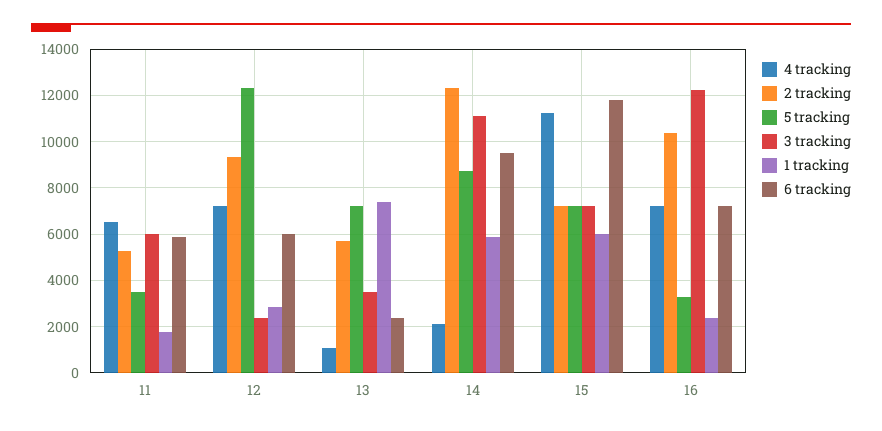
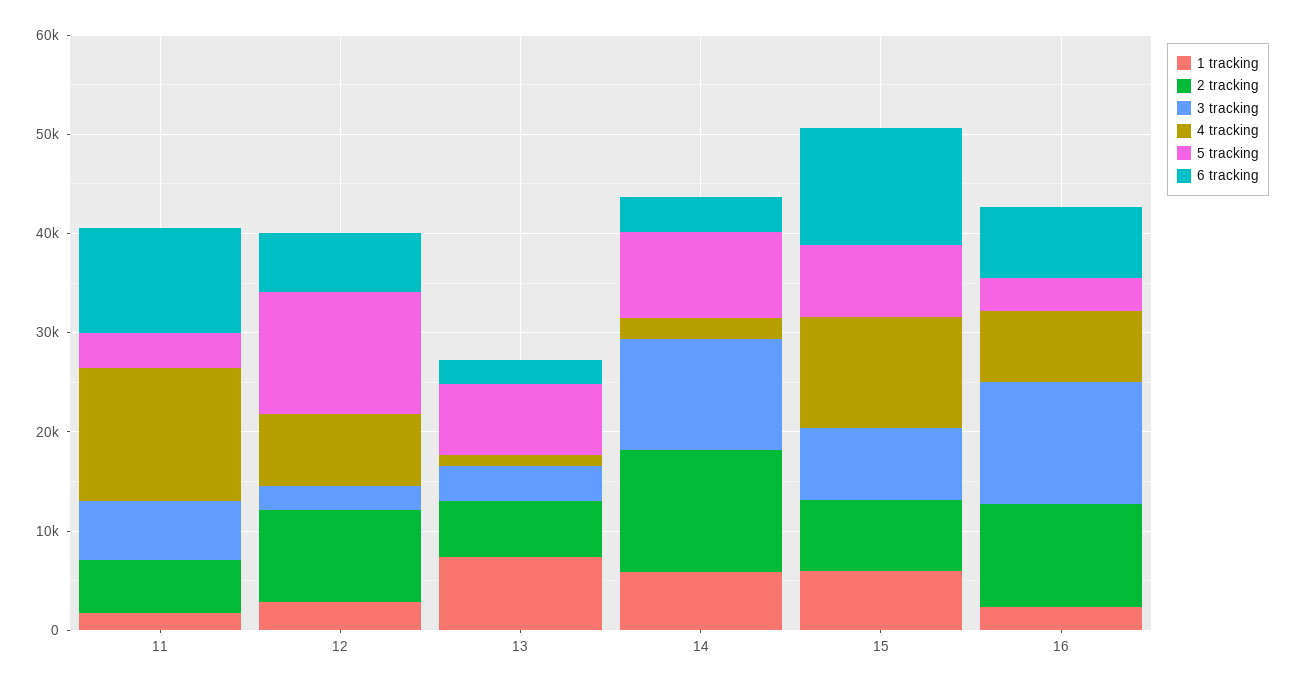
4 tracking, 11: 6500 -> 14000
6 tracking, 11: 6000 -> 10000
6 tracking, 14: 9500 -> 4000

